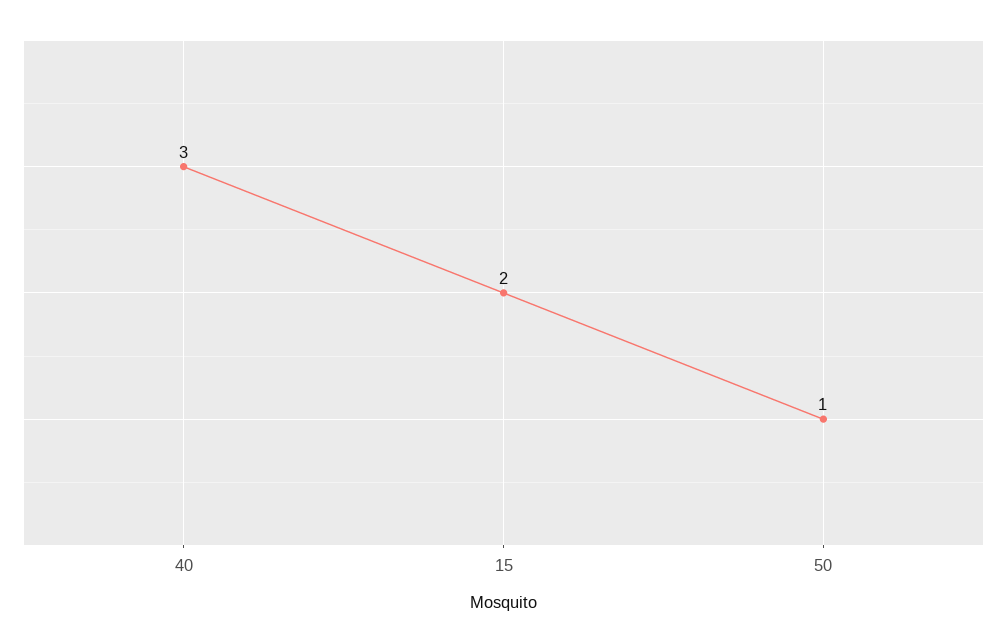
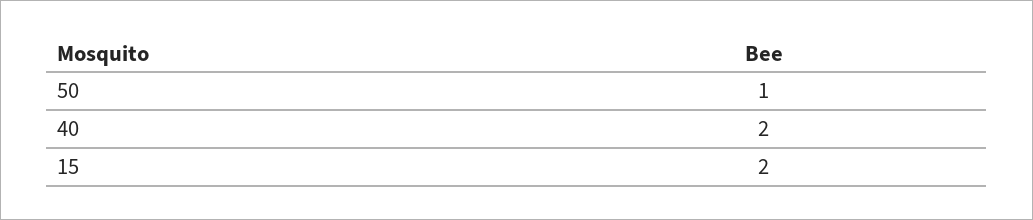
40: 3 -> 2

